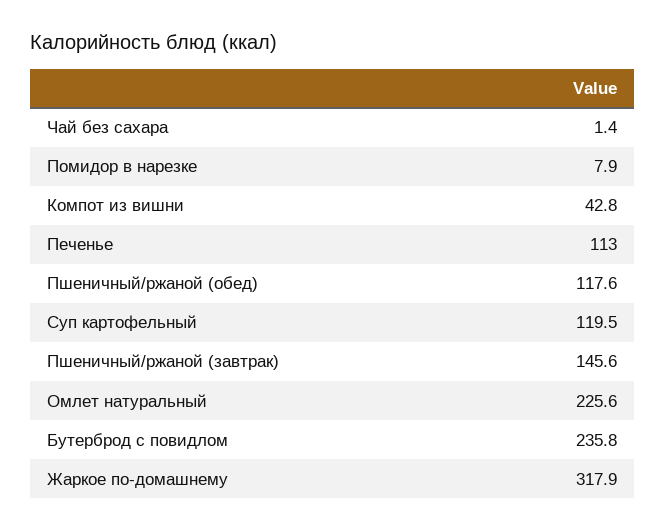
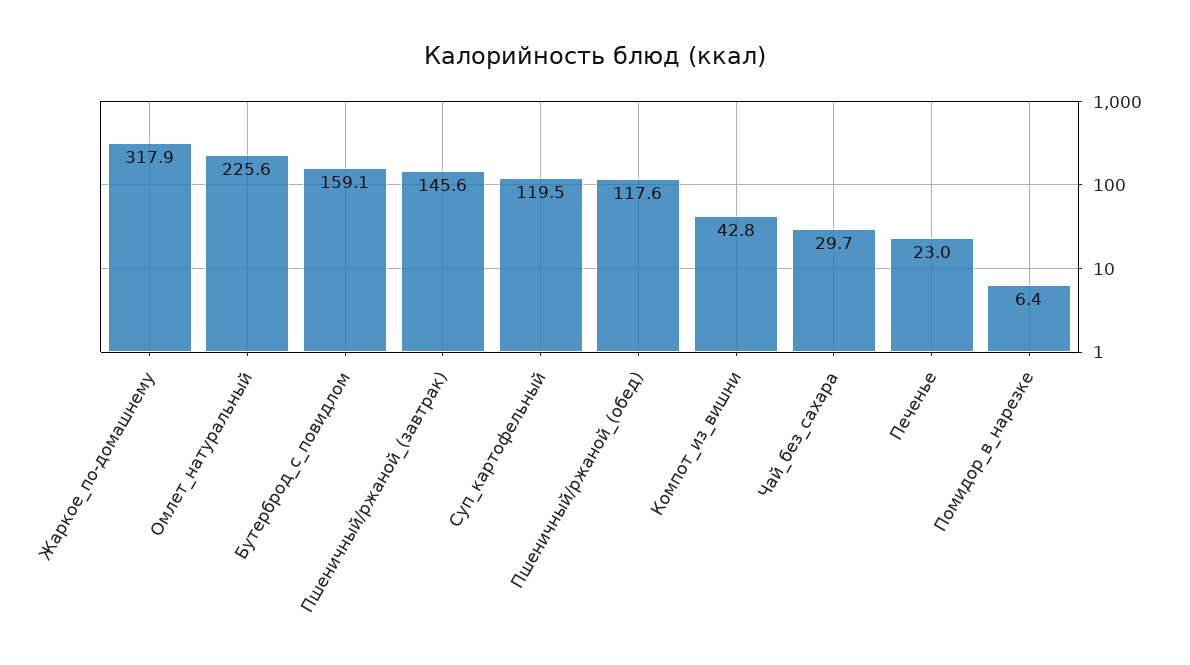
Чай без сахара: 1.4 -> 29.7
Помидор в нарезке: 7.9 -> 6.4
Печенье: 113 -> 23
Бутерброд с повидлом: 235.8 -> 159.1

